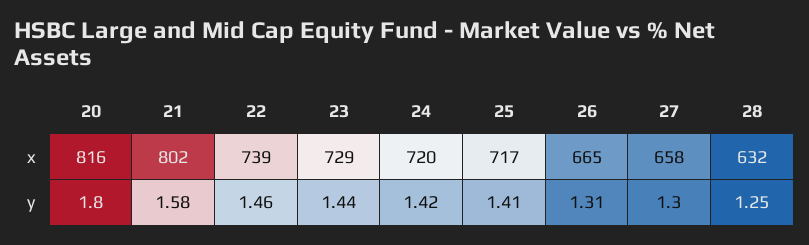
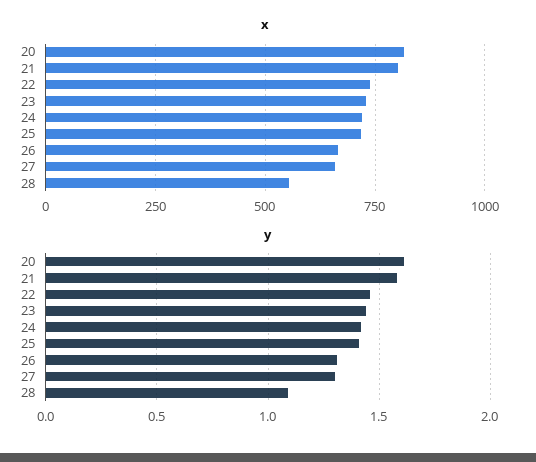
x, 28: 632 -> 550
y, 20: 1.8 -> 1.6
y, 28: 1.25 -> 1.1

